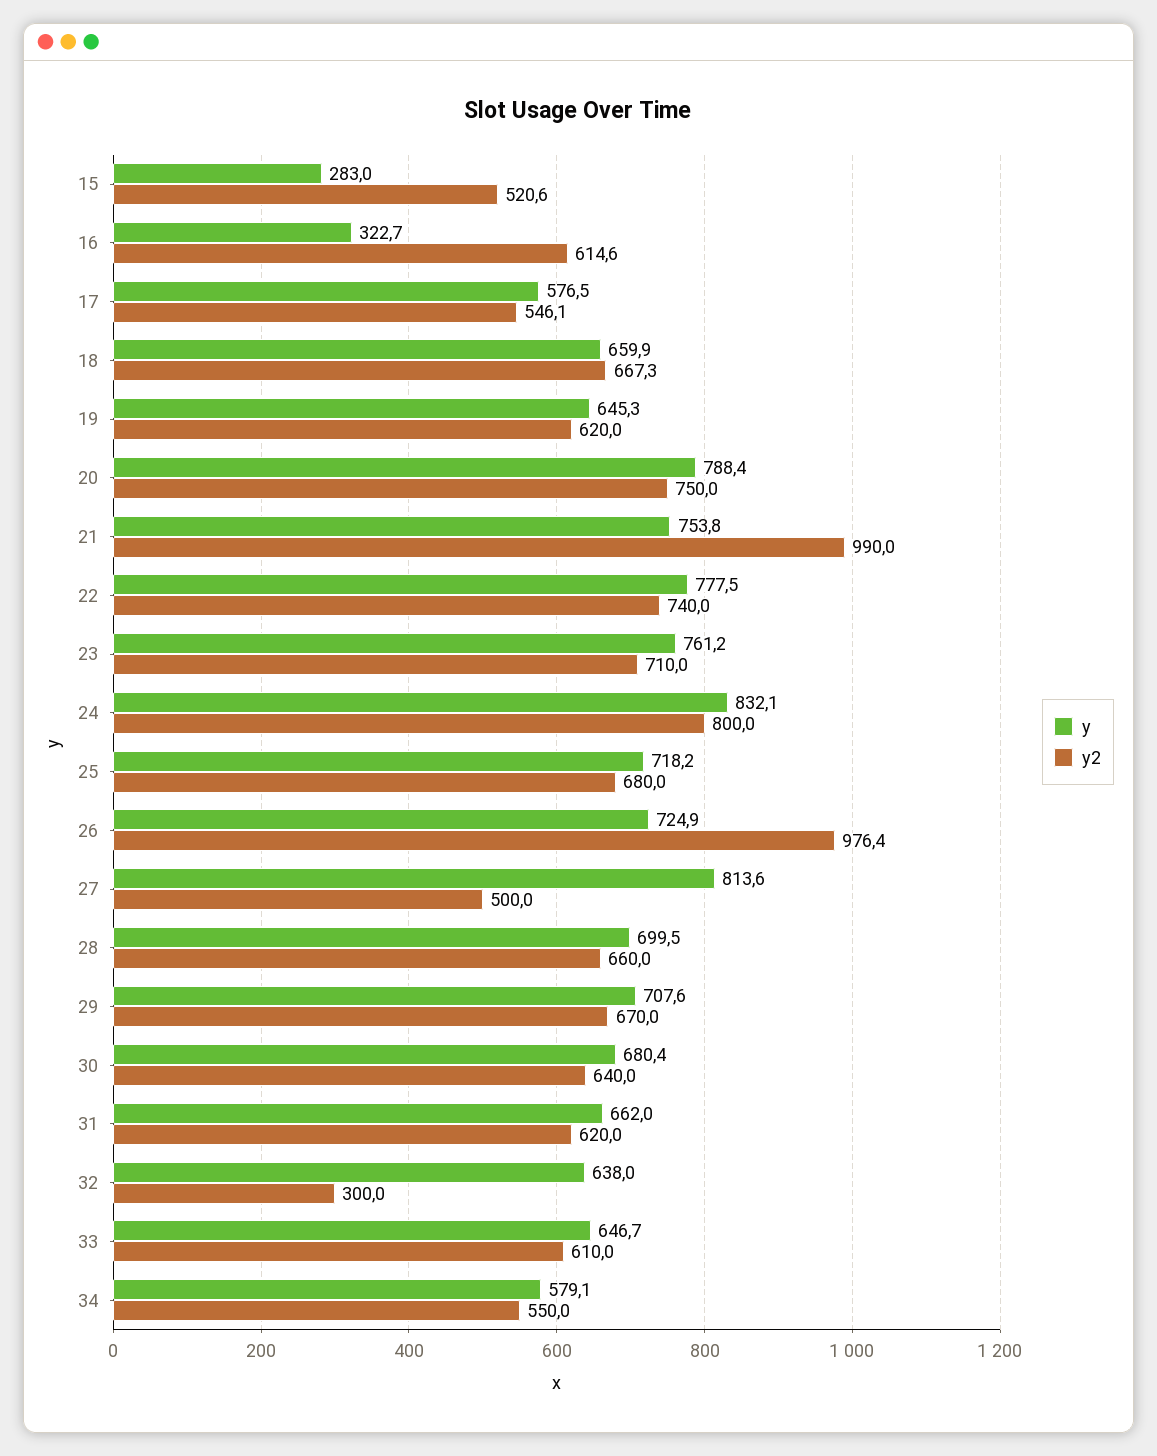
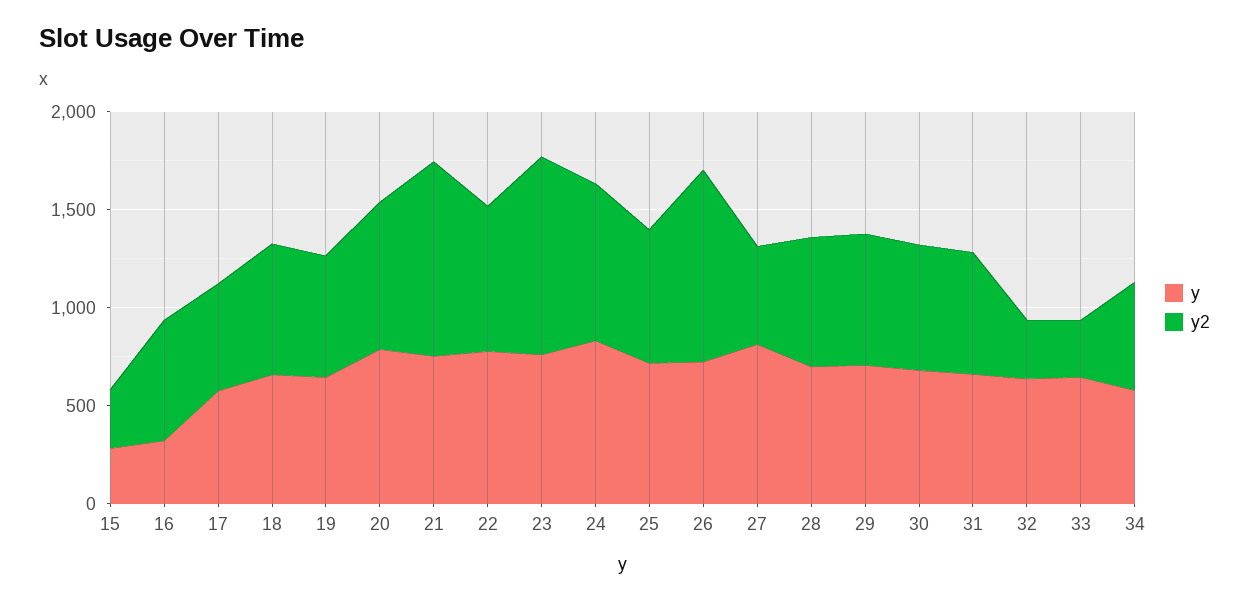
y2, 15: 520.6 -> 300
y2, 23: 710 -> 1000
y2, 33: 610 -> 300

